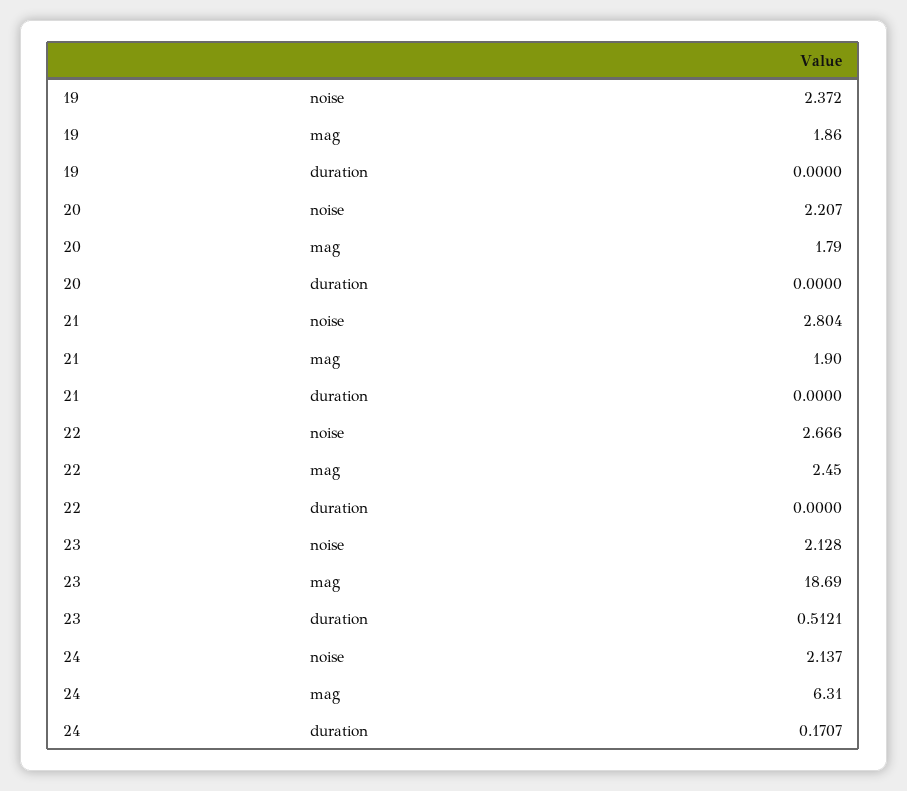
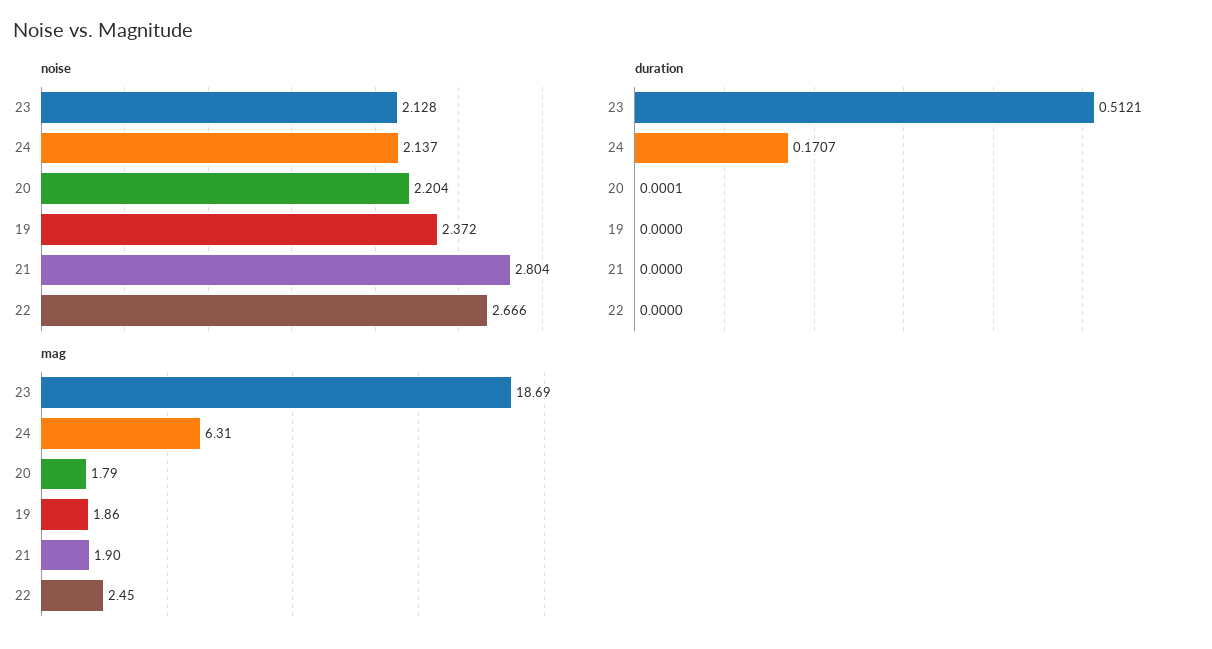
noise, 20: 2.207 -> 2.204
duration, 20: 0 -> 0.0001

